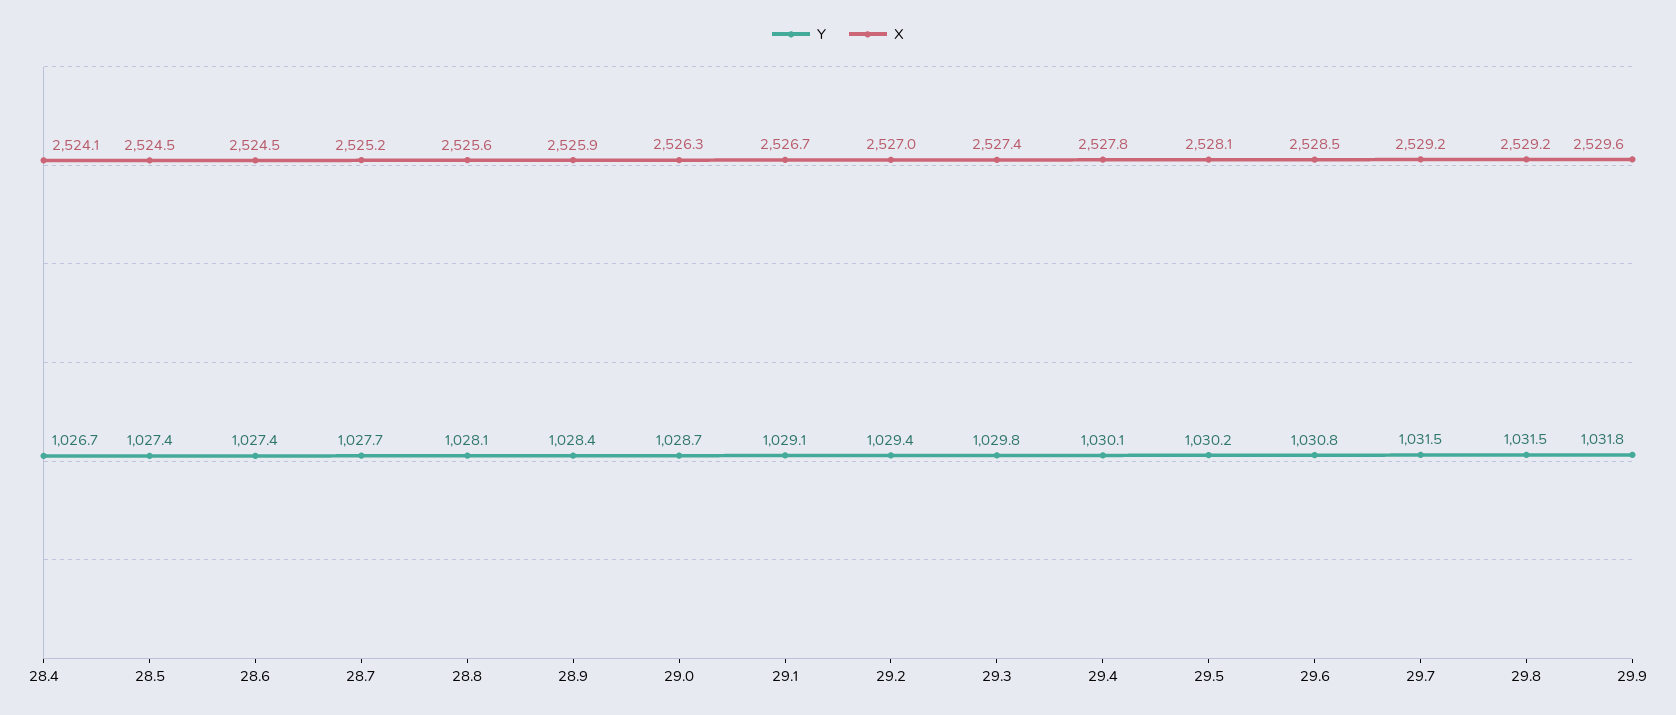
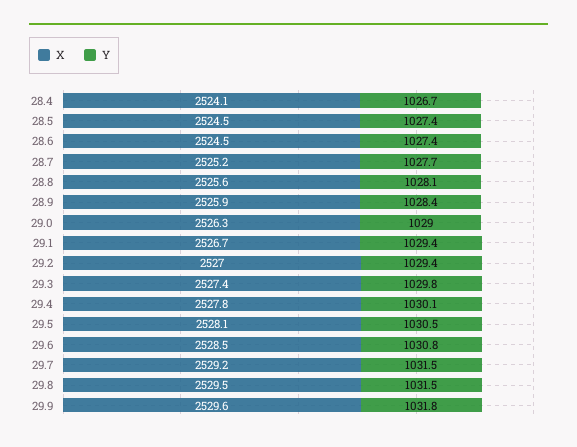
Y, 29.0: 1028.7 -> 1029
Y, 29.1: 1029.1 -> 1029.4
Y, 29.5: 1030.2 -> 1030.5
X, 29.8: 2529.2 -> 2529.5

